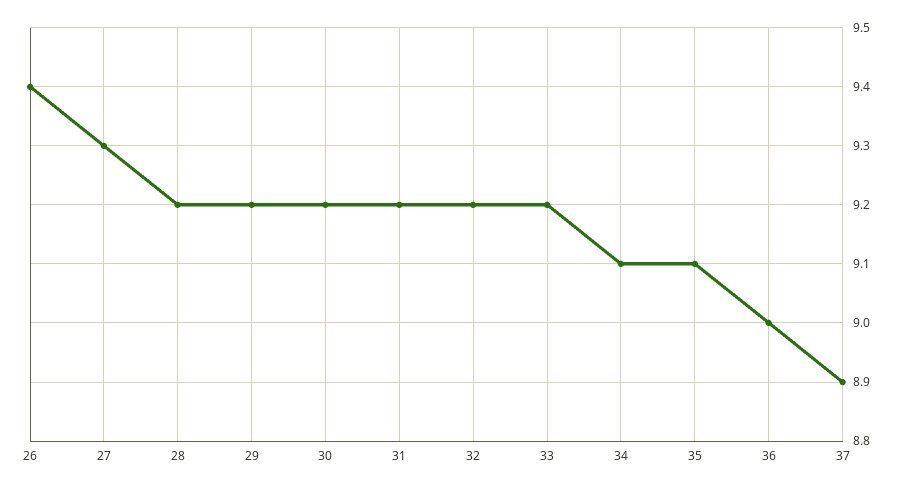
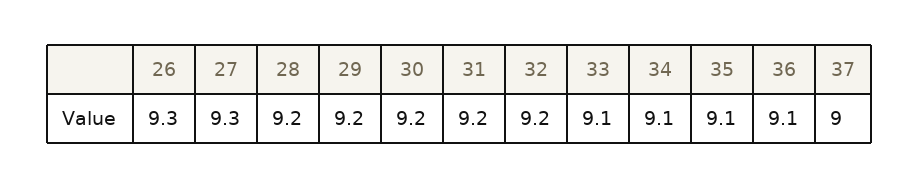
26: 9.4 -> 9.3
33: 9.2 -> 9.1
36: 9 -> 9.1
37: 8.9 -> 9

